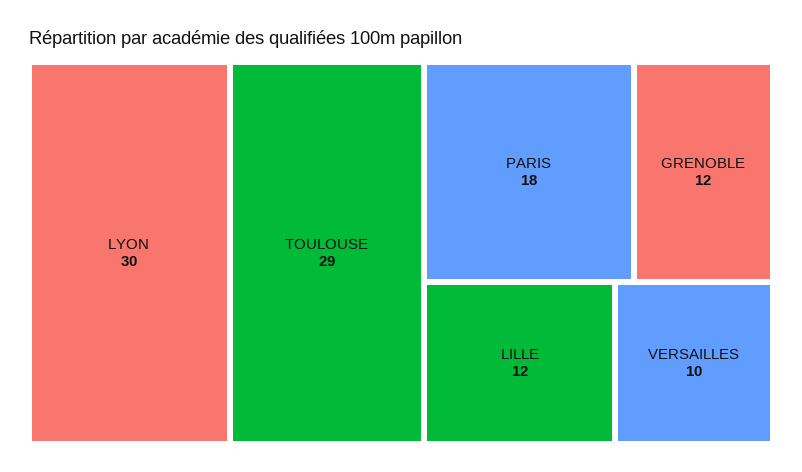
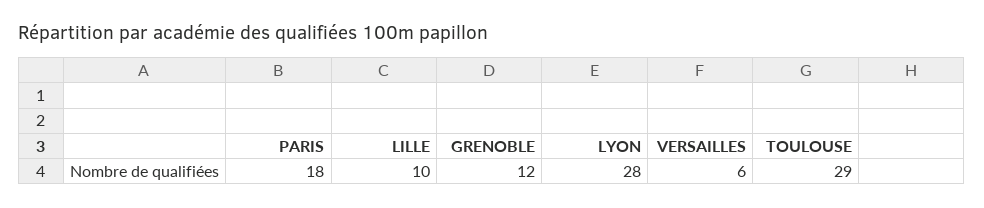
LYON: 30 -> 28
LILLE: 12 -> 10
VERSAILLES: 10 -> 6

